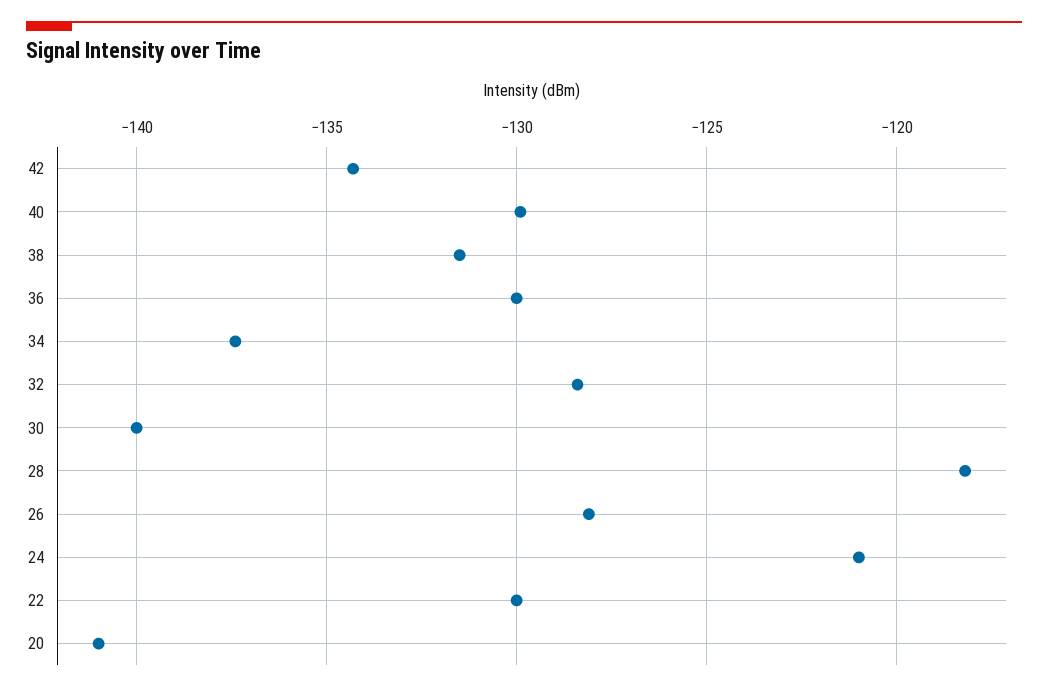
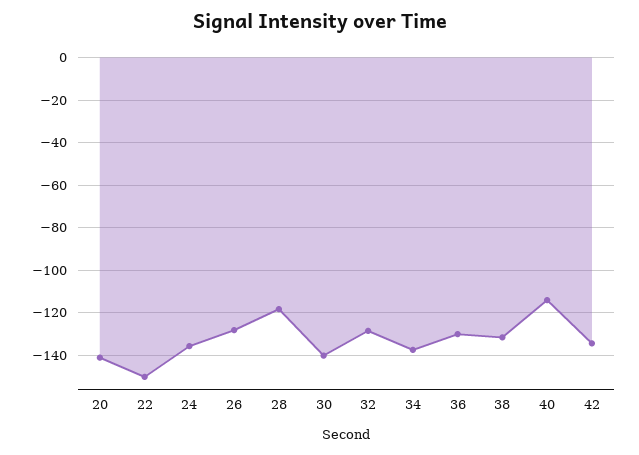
40: -130 -> -115
24: -121 -> -135
22: -130 -> -150

